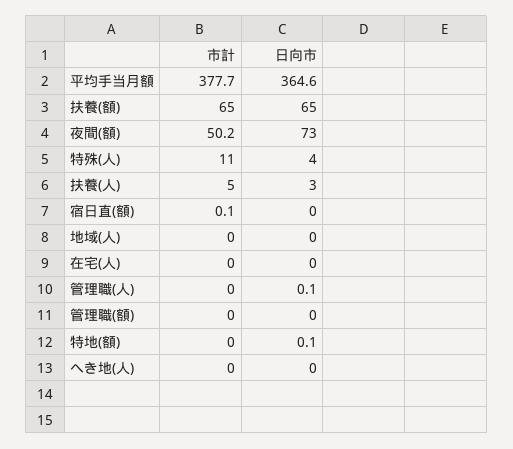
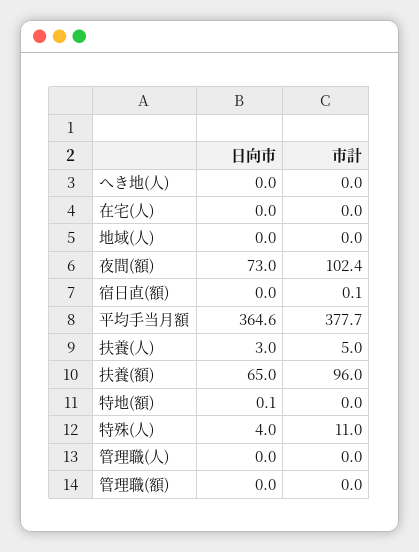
市計, 扶養(額): 65 -> 96
市計, 夜間(額): 50.2 -> 102.4
日向市, 管理職(人): 0.1 -> 0

